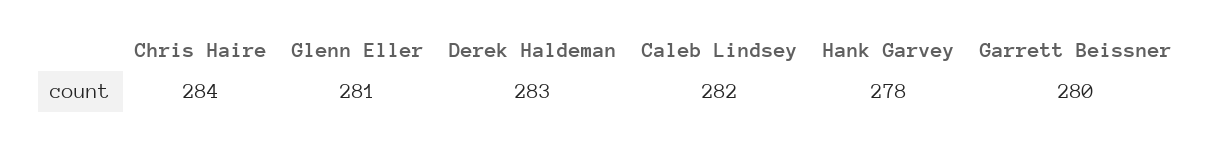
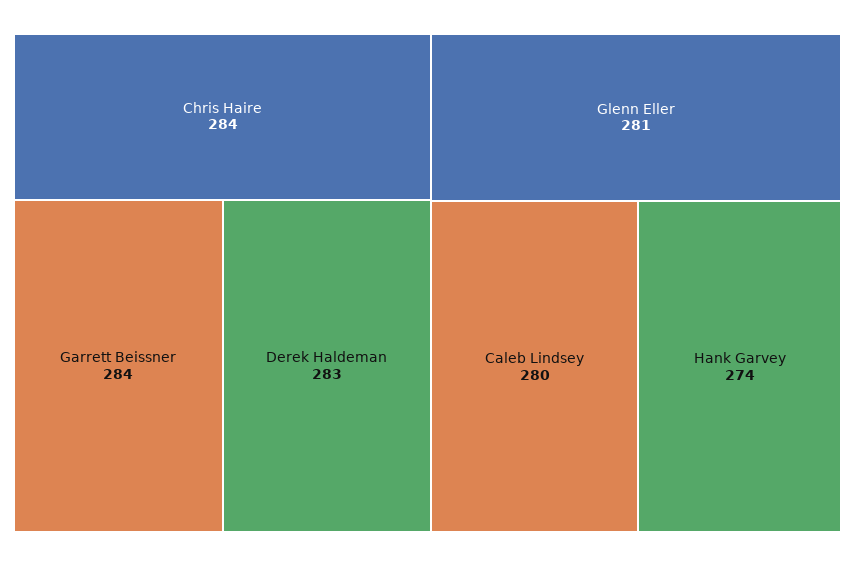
Caleb Lindsey: 282 -> 280
Hank Garvey: 278 -> 274
Garrett Beissner: 280 -> 284

